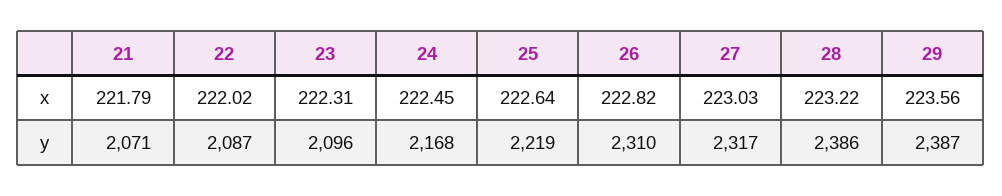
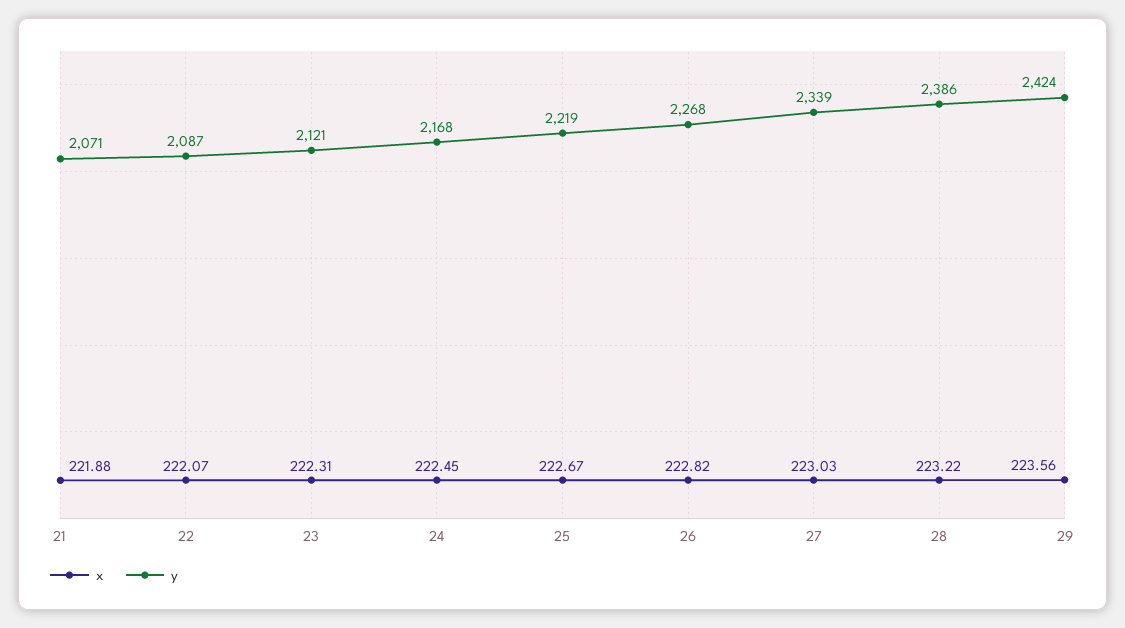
x, 21: 221.79 -> 221.88
x, 22: 222.02 -> 222.07
x, 25: 222.64 -> 222.67
y, 23: 2096 -> 2121
y, 26: 2310 -> 2268
y, 27: 2317 -> 2339
y, 29: 2387 -> 2424

